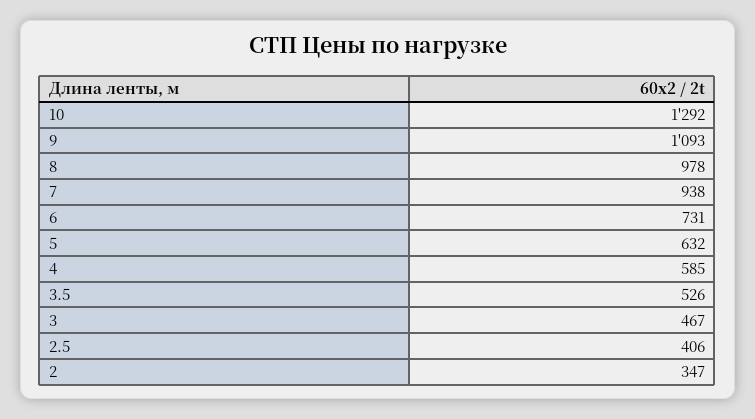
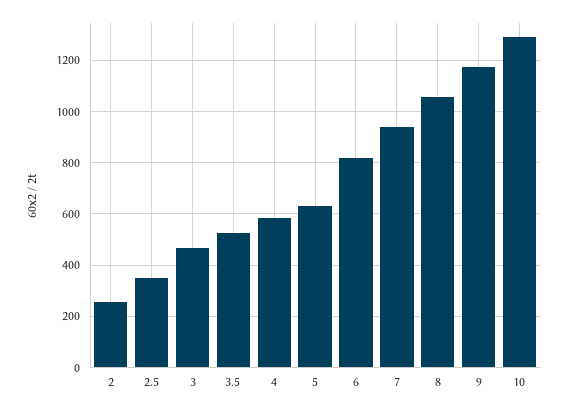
9: 1093 -> 1175
8: 978 -> 1050
6: 731 -> 825
2.5: 406 -> 350
2: 347 -> 250

